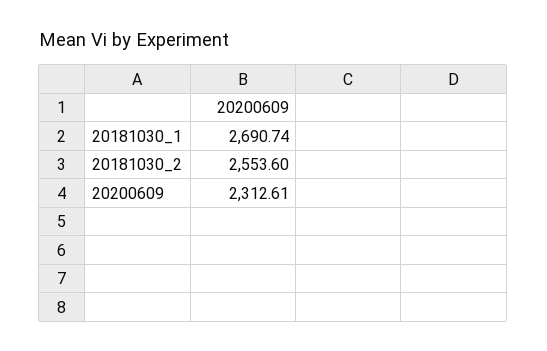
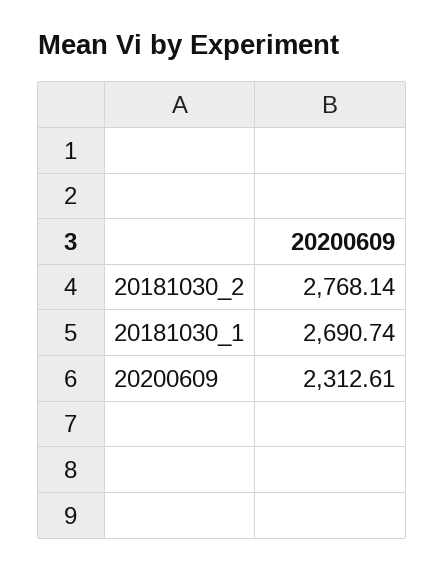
20181030_2: 2553.6 -> 2768.14

